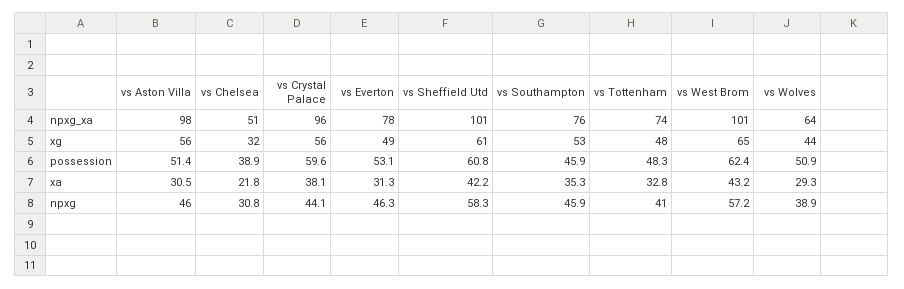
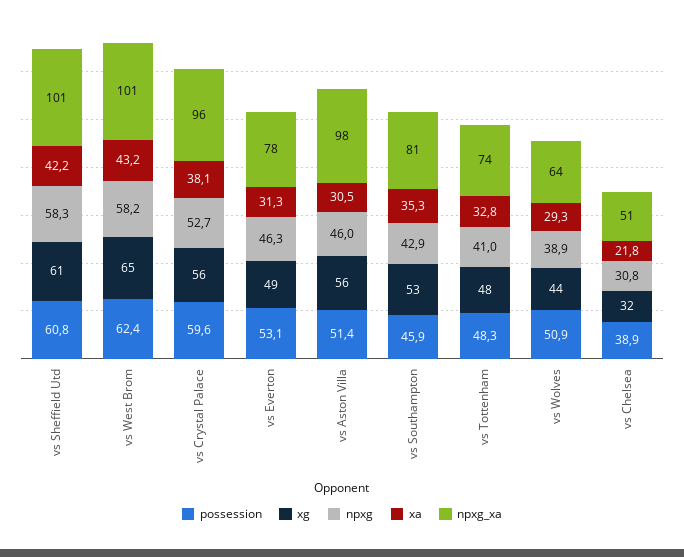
npxg_xa, vs Southampton: 76 -> 81
npxg, vs Crystal Palace: 44.1 -> 52.7
npxg, vs Southampton: 45.9 -> 42.9
npxg, vs West Brom: 57.2 -> 58.2

